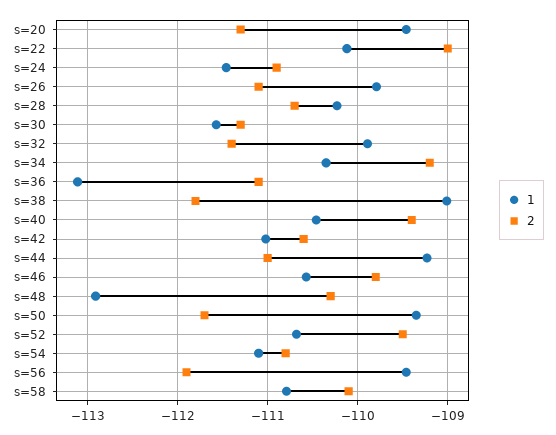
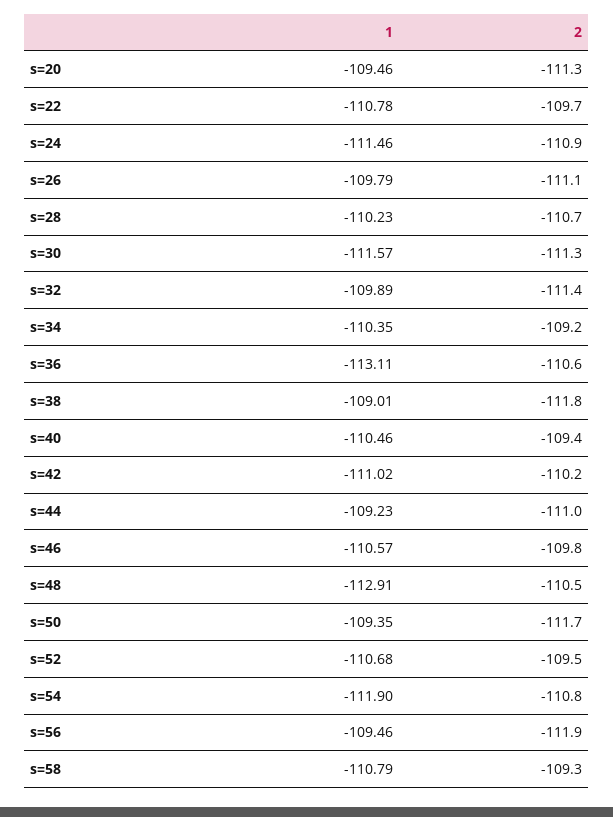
1, s=22: -110.1 -> -110.78
2, s=22: -109 -> -109.7
2, s=36: -111.1 -> -110.6
2, s=42: -110.6 -> -110.2
2, s=48: -110.3 -> -110.5
1, s=54: -111.1 -> -111.9
2, s=58: -110.1 -> -109.3

